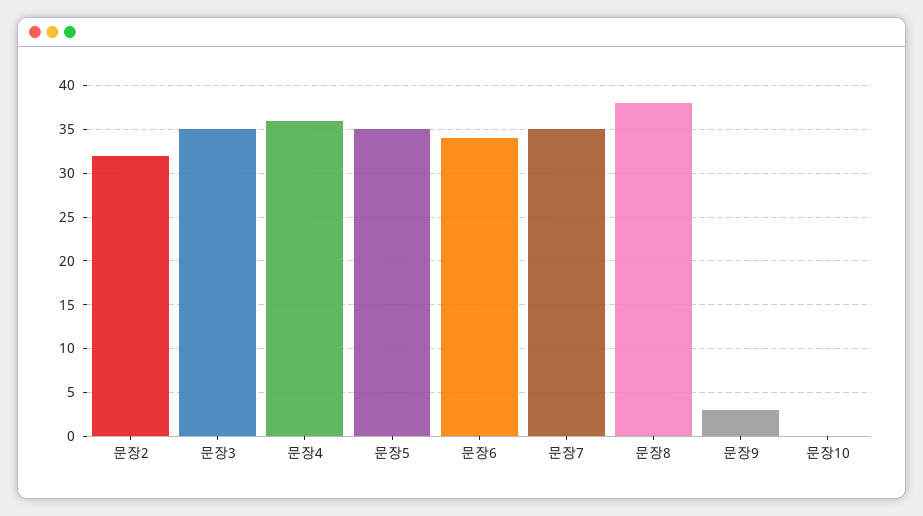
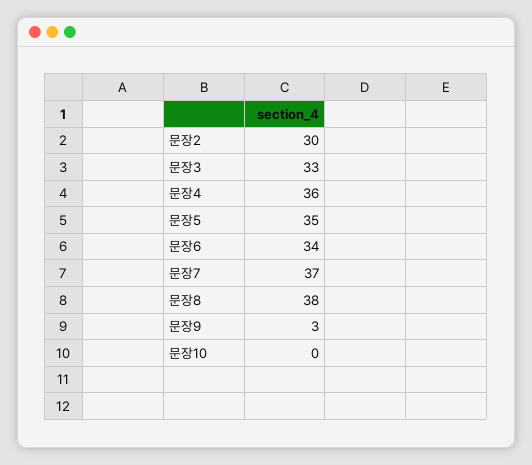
문장2: 32 -> 30
문장3: 35 -> 33
문장7: 35 -> 37

